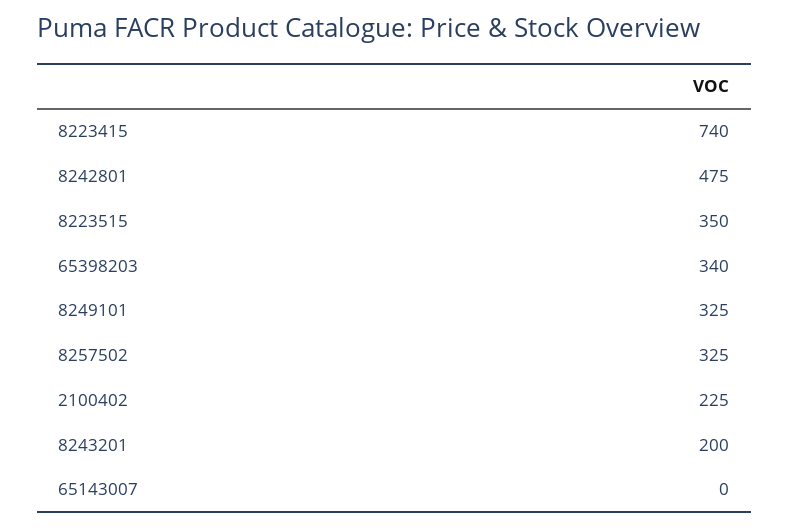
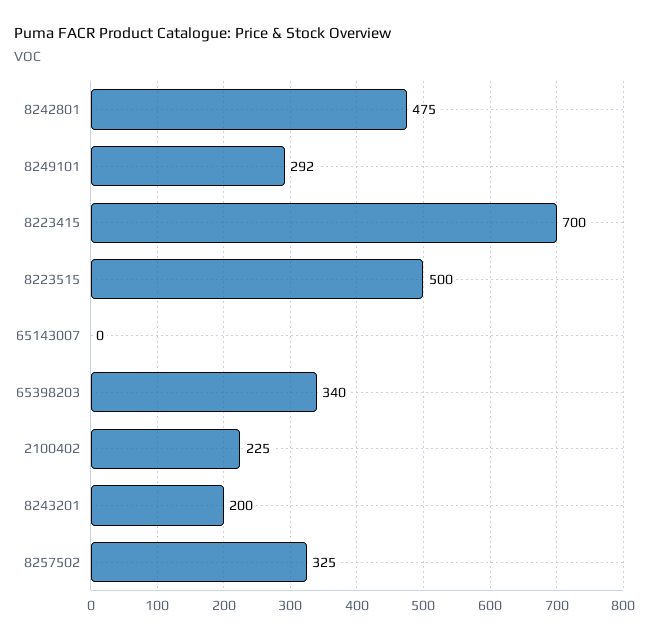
8223415: 740 -> 700
8223515: 350 -> 500
8249101: 325 -> 292

